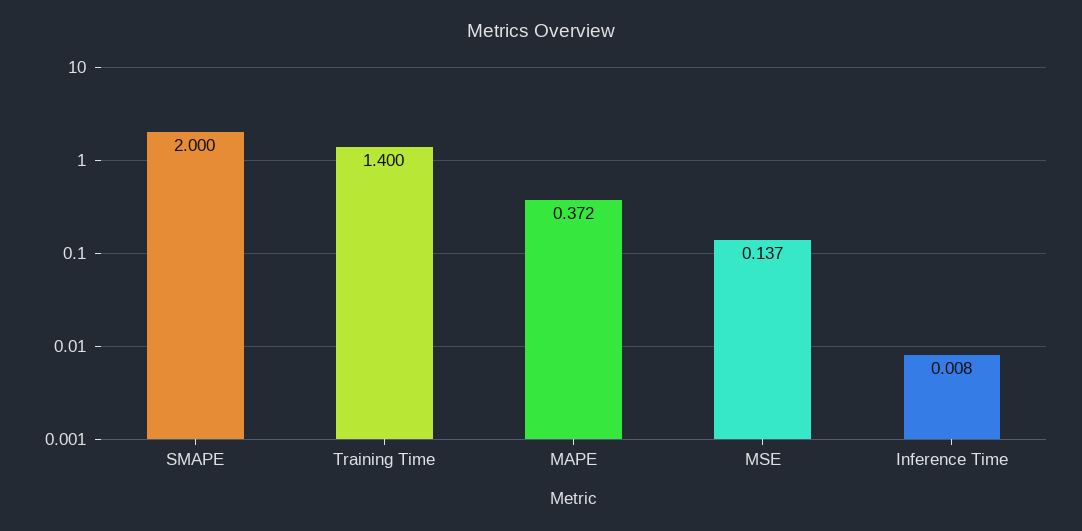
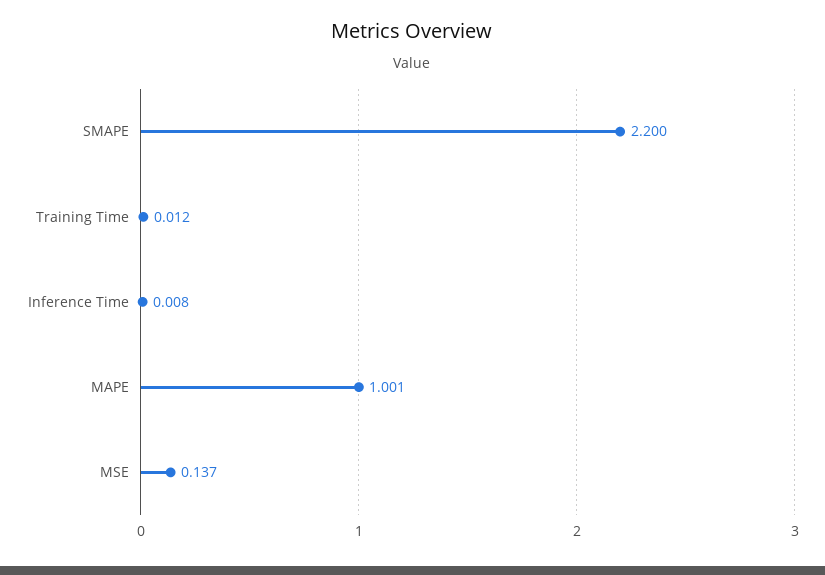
SMAPE: 2 -> 2.2
Training Time: 1.4 -> 0.012
MAPE: 0.372 -> 1.001

